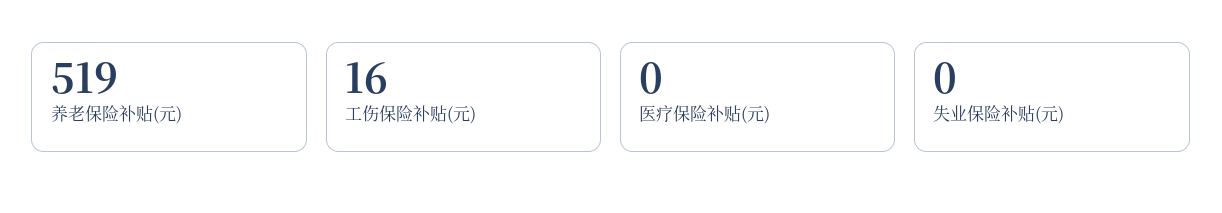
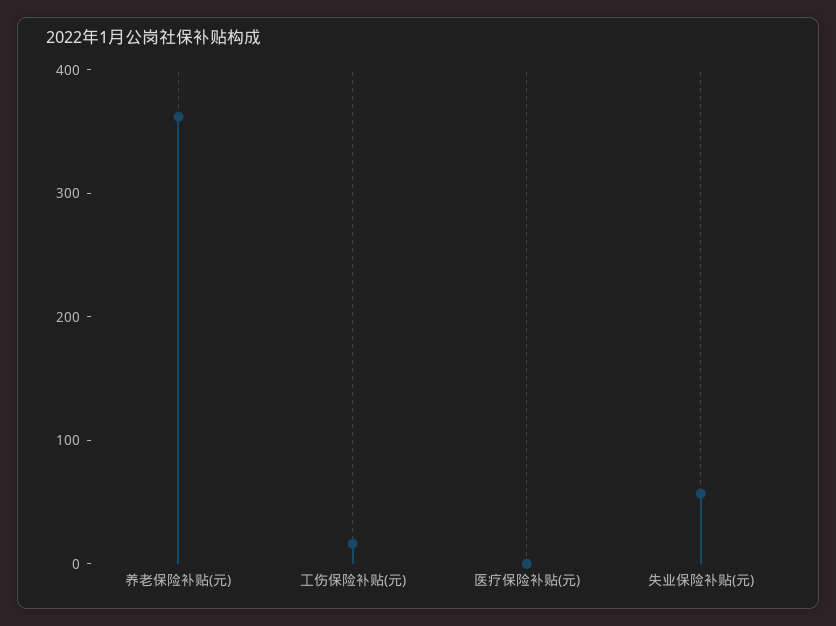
养老保险补贴(元): 519 -> 360
失业保险补贴(元): 0 -> 60

